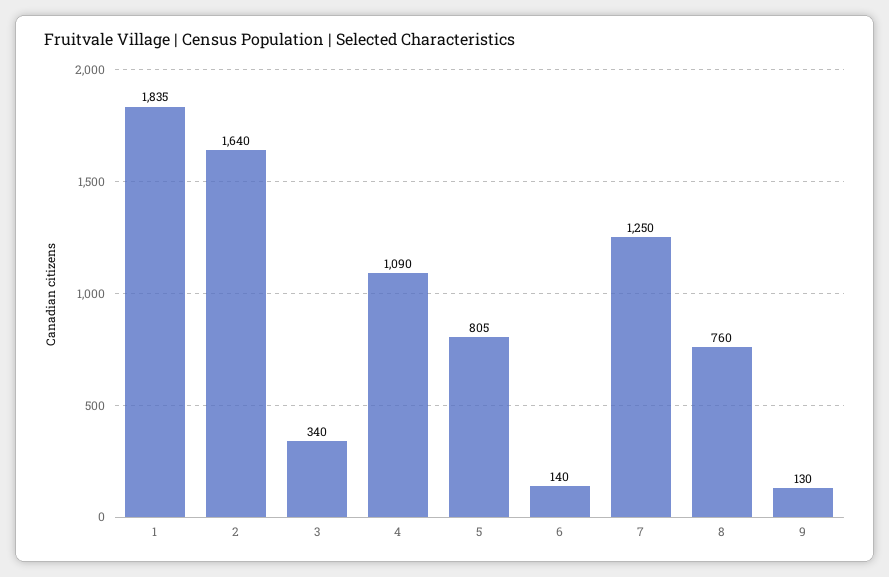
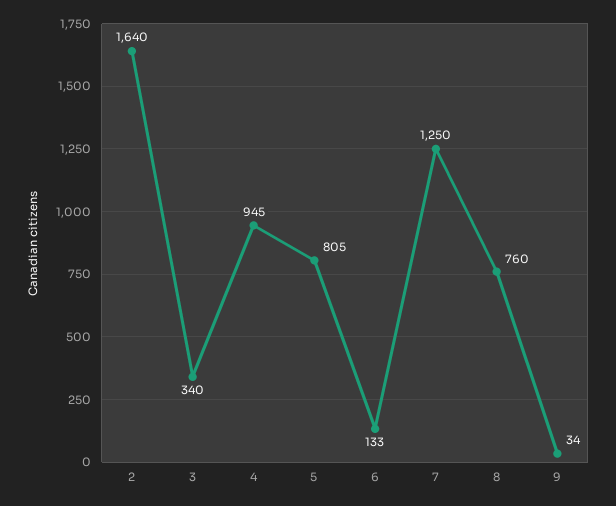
1: 1835 -> none
4: 1090 -> 945
6: 140 -> 133
9: 130 -> 34

